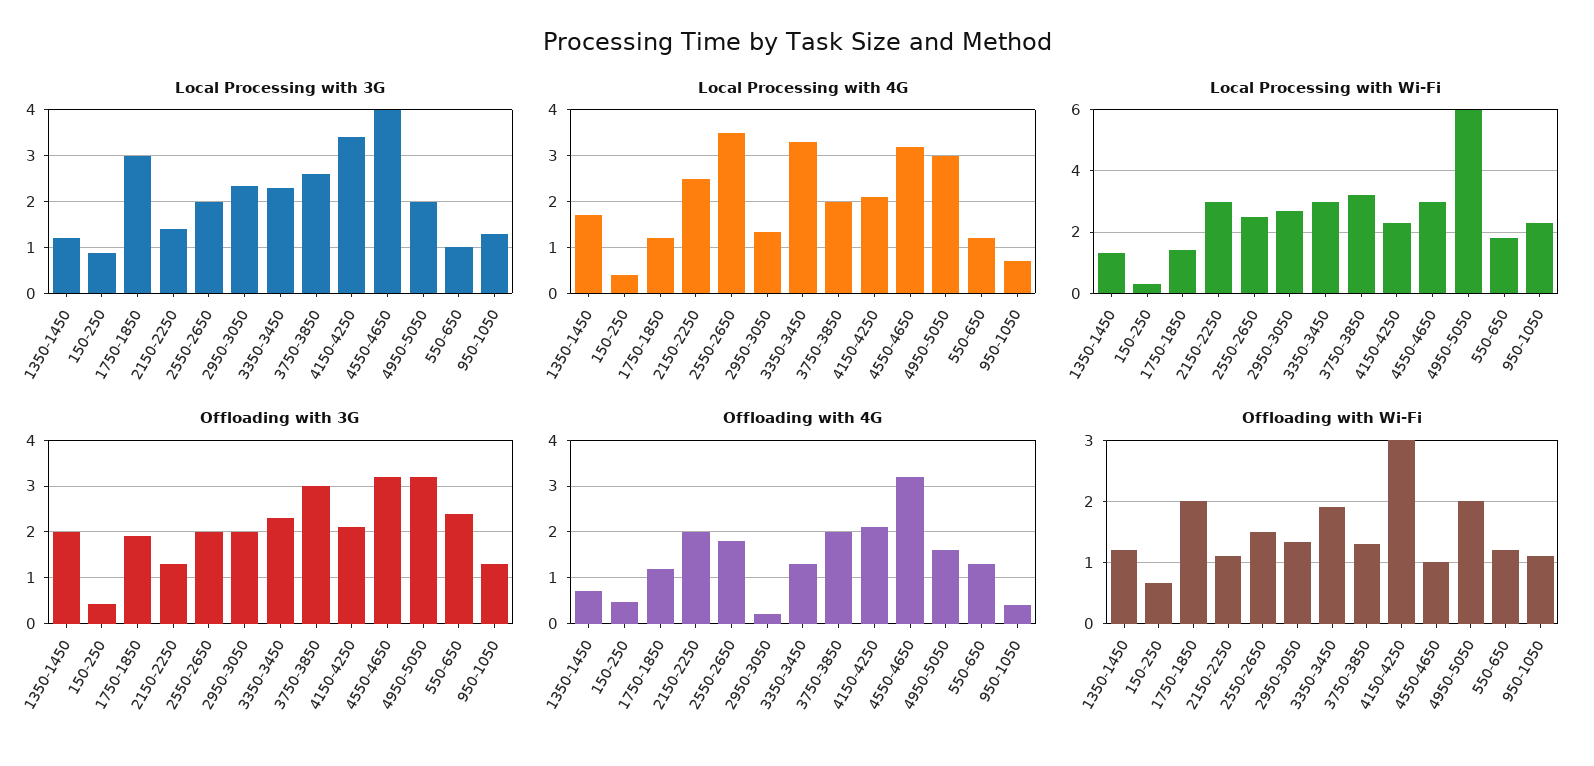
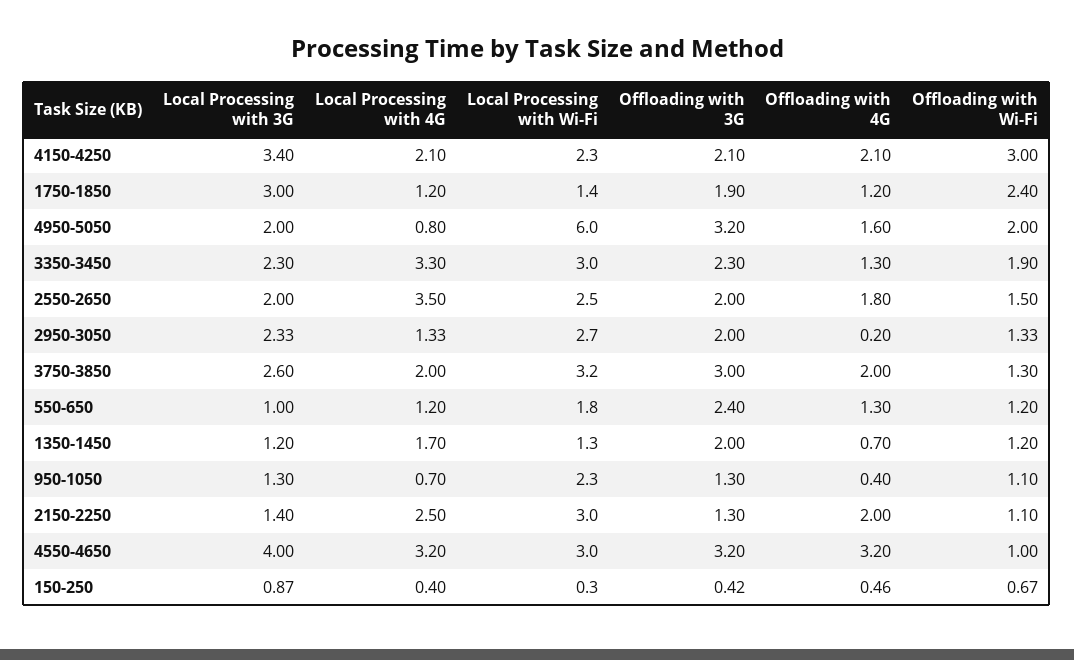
Local Processing with 4G, 4950-5050: 3 -> 0.8
Offloading with Wi-Fi, 1750-1850: 2 -> 2.4

